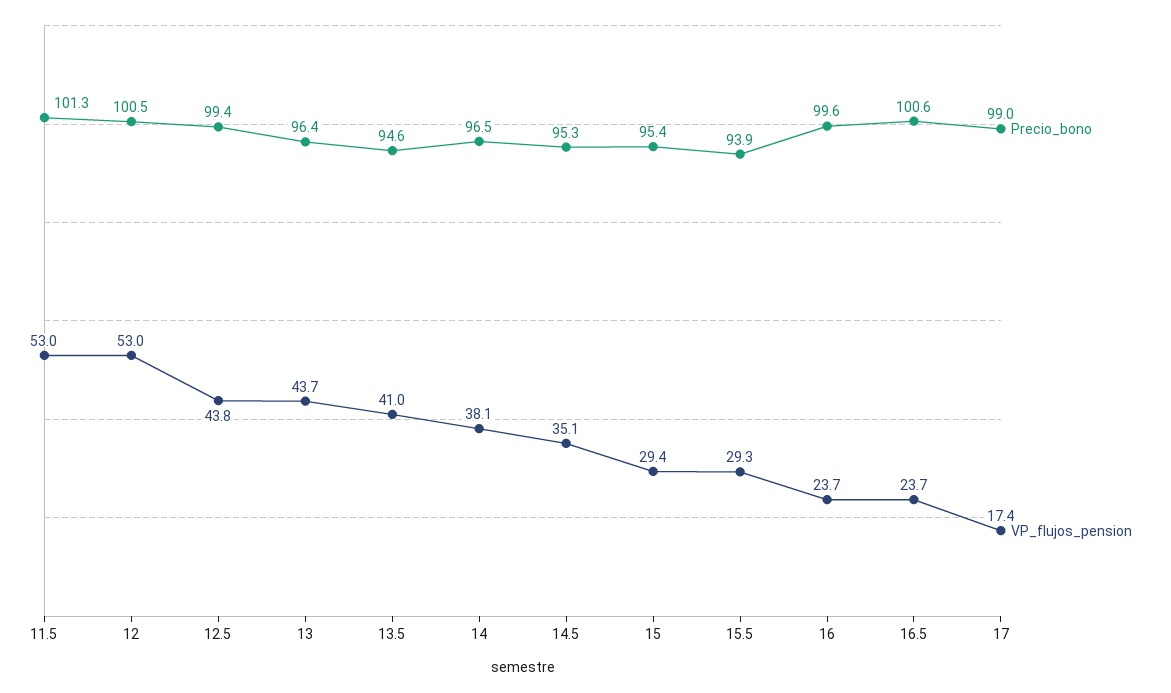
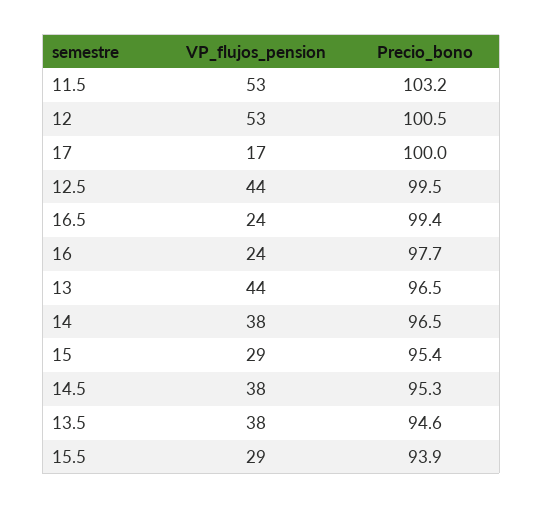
Precio_bono, 11.5: 101.3 -> 103.2
Precio_bono, 12.5: 99.4 -> 99.5
Precio_bono, 13: 96.4 -> 96.5
VP_flujos_pension, 13.5: 41 -> 38
VP_flujos_pension, 14.5: 35.1 -> 38
Precio_bono, 16: 99.6 -> 97.7
Precio_bono, 16.5: 100.6 -> 99.4
Precio_bono, 17: 99 -> 100

